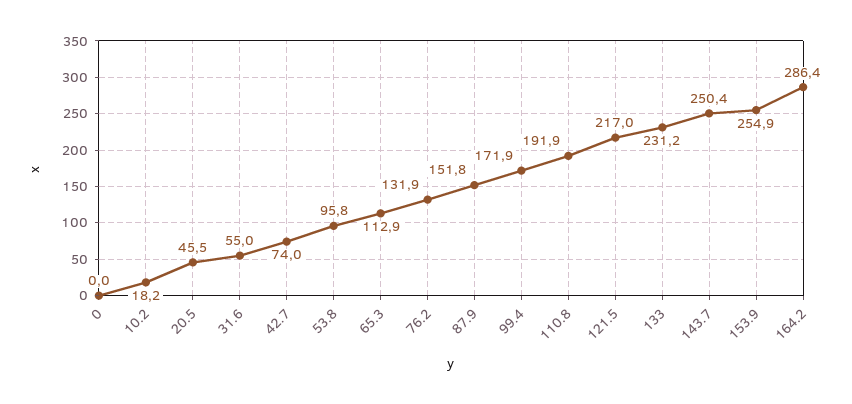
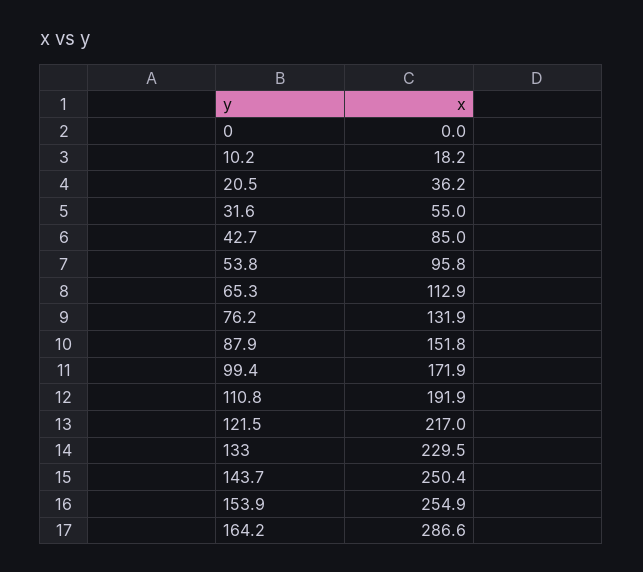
20.5: 45.5 -> 36.2
42.7: 74 -> 85
133: 231.2 -> 229.5
164.2: 286.4 -> 286.6

